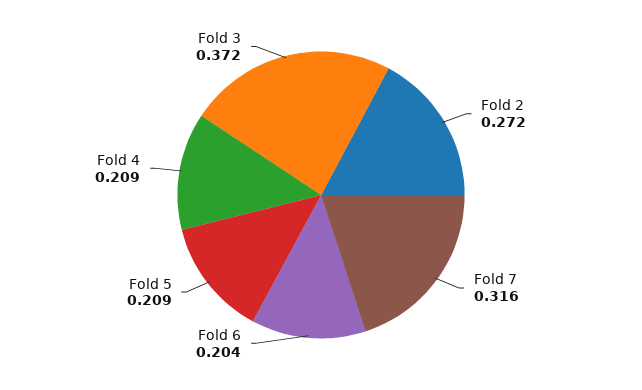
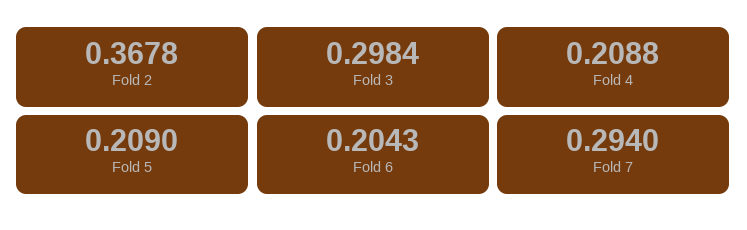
Fold 2: 0.272 -> 0.3678
Fold 7: 0.316 -> 0.294
Fold 3: 0.372 -> 0.2984

